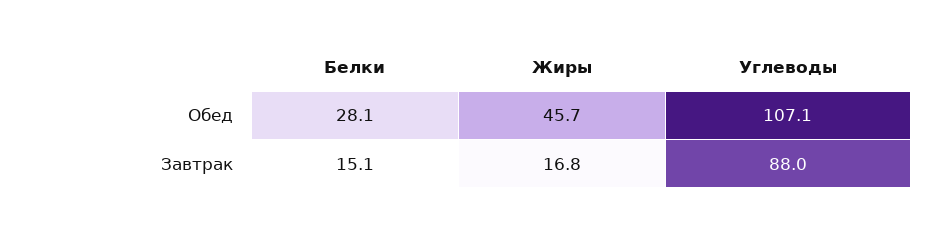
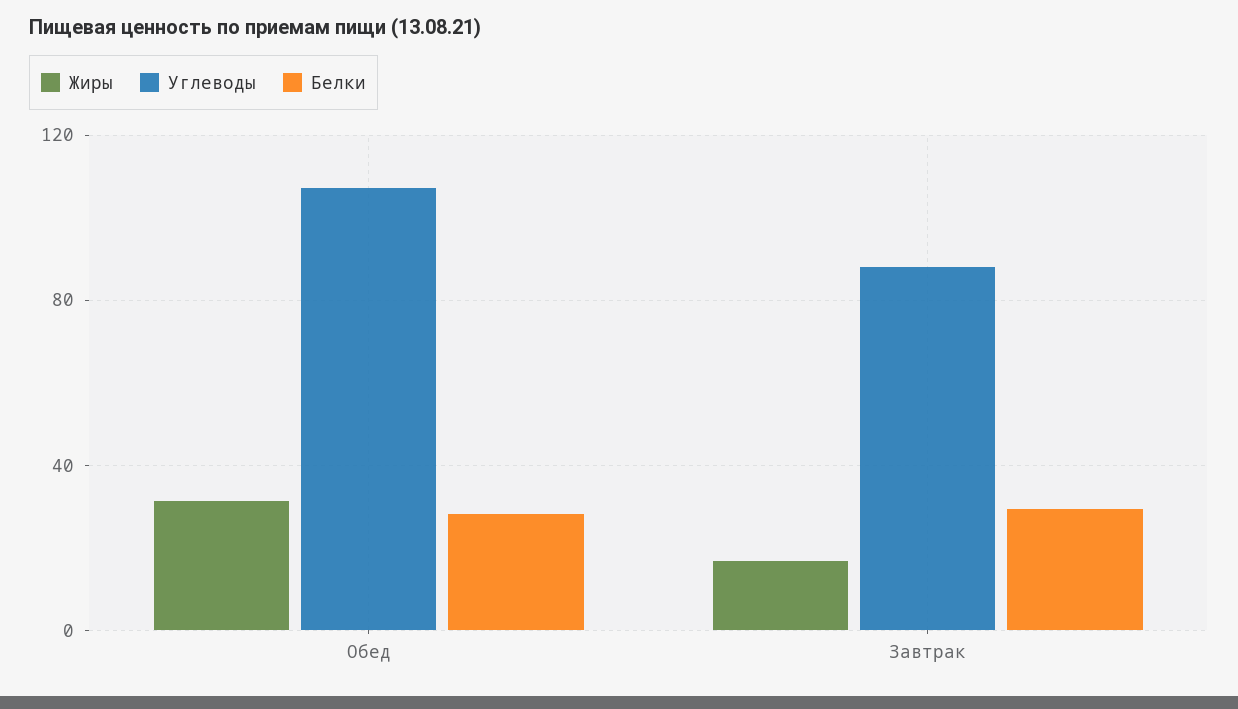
Жиры, Обед: 45.7 -> 30
Белки, Завтрак: 15.1 -> 30

